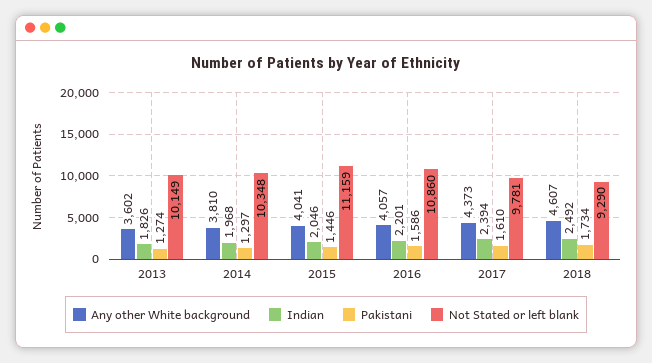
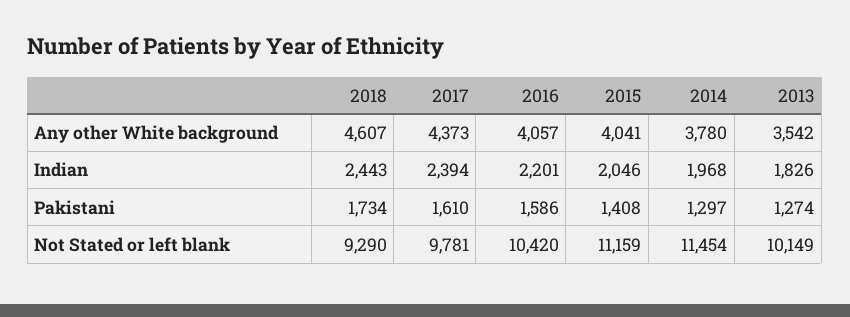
Any other White background, 2013: 3602 -> 3542
Any other White background, 2014: 3810 -> 3780
Not Stated or left blank, 2014: 10348 -> 11454
Pakistani, 2015: 1446 -> 1408
Not Stated or left blank, 2016: 10860 -> 10420
Indian, 2018: 2492 -> 2443

